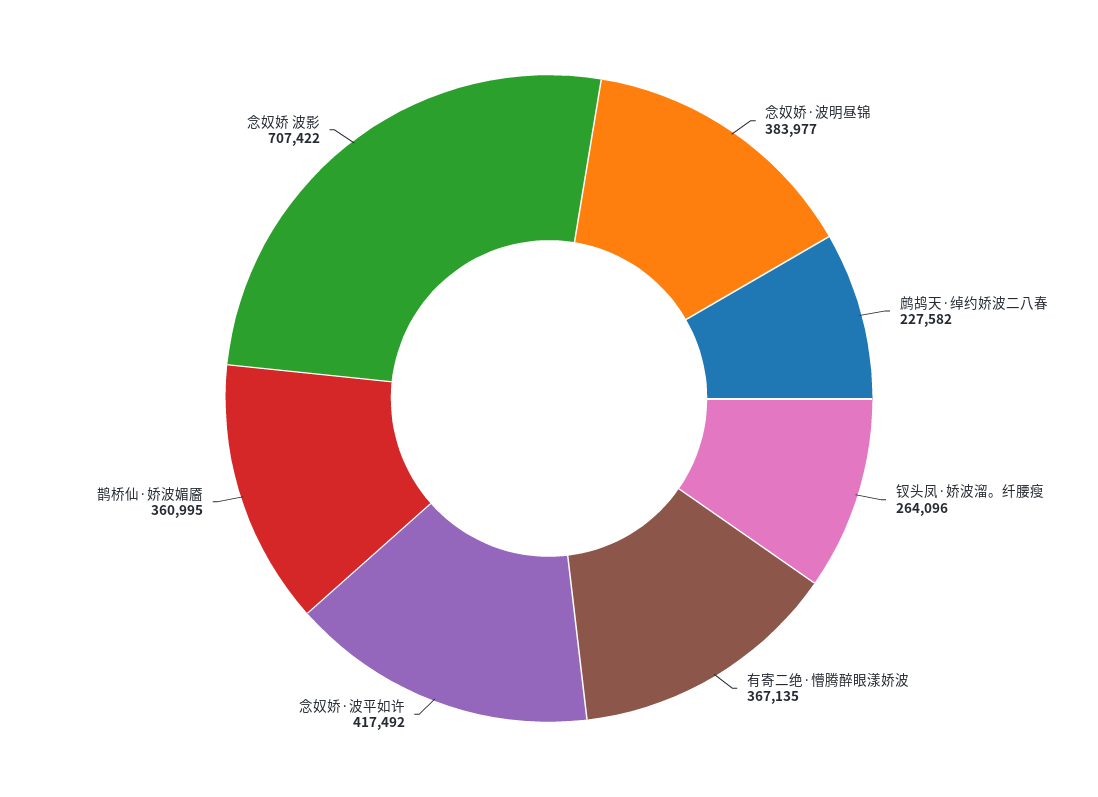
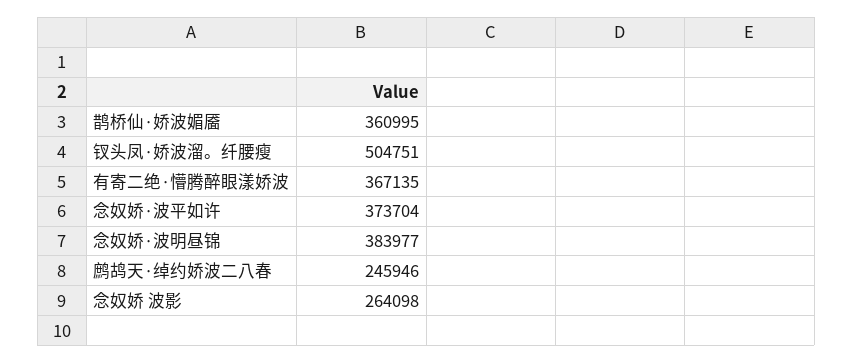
鹧鸪天·绰约娇波二八春: 227582 -> 245946
钗头凤·娇波溜。纤腰瘦: 264096 -> 504751
念奴娇·波平如许: 417492 -> 373704
念奴娇 波影: 707422 -> 264098

